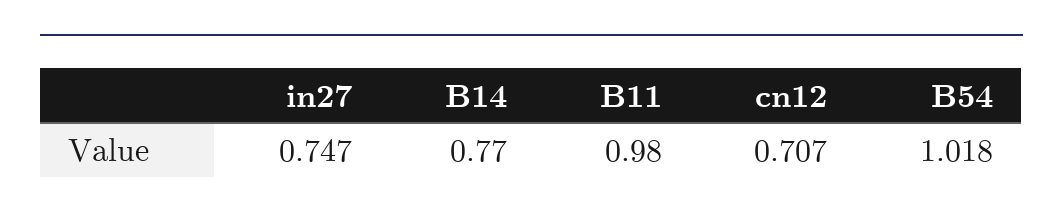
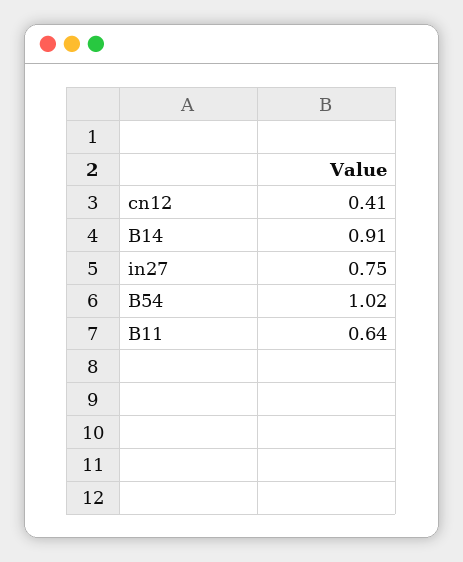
B14: 0.77 -> 0.91
B11: 0.98 -> 0.64
cn12: 0.707 -> 0.41

